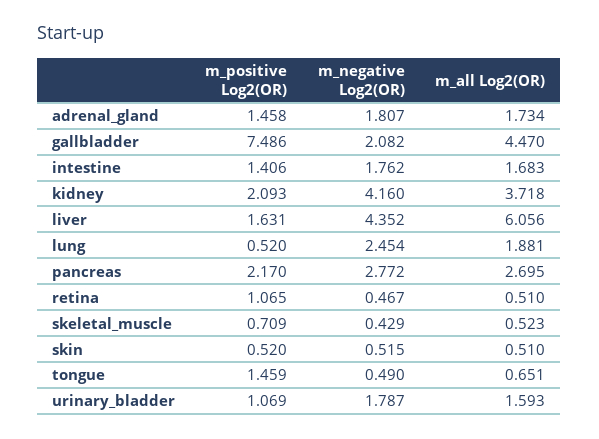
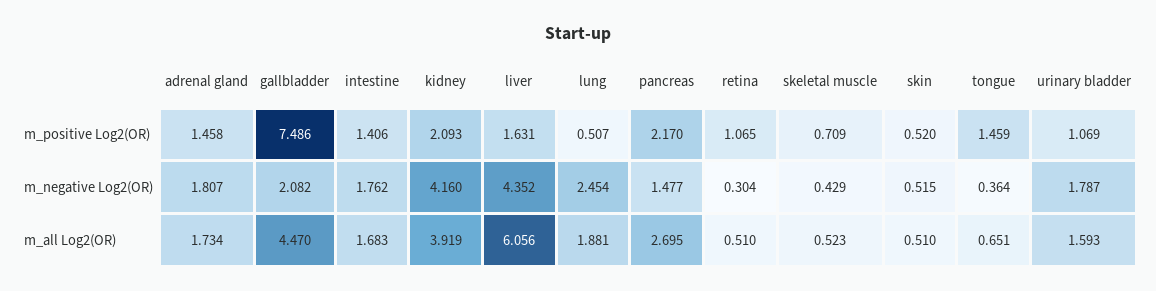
m_all Log2(OR), kidney: 3.718 -> 3.919
m_positive Log2(OR), lung: 0.52 -> 0.507
m_negative Log2(OR), pancreas: 2.772 -> 1.477
m_negative Log2(OR), retina: 0.467 -> 0.304
m_negative Log2(OR), tongue: 0.49 -> 0.364

